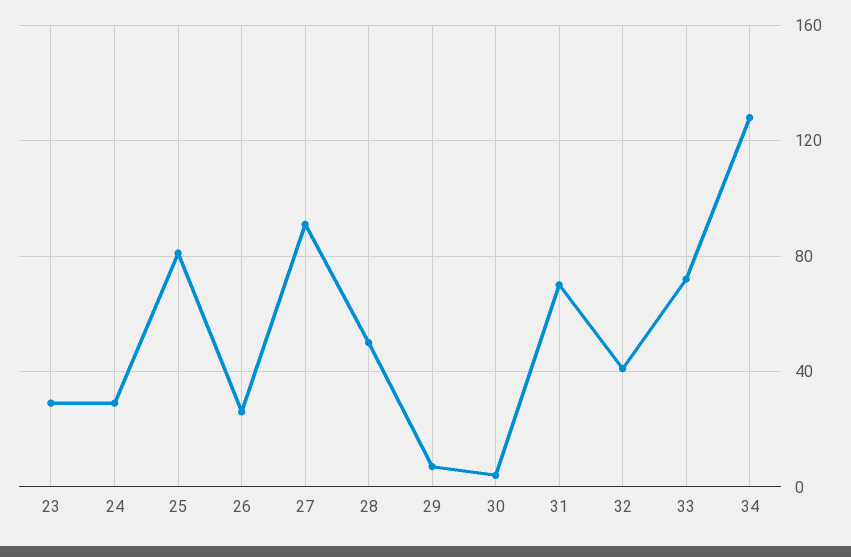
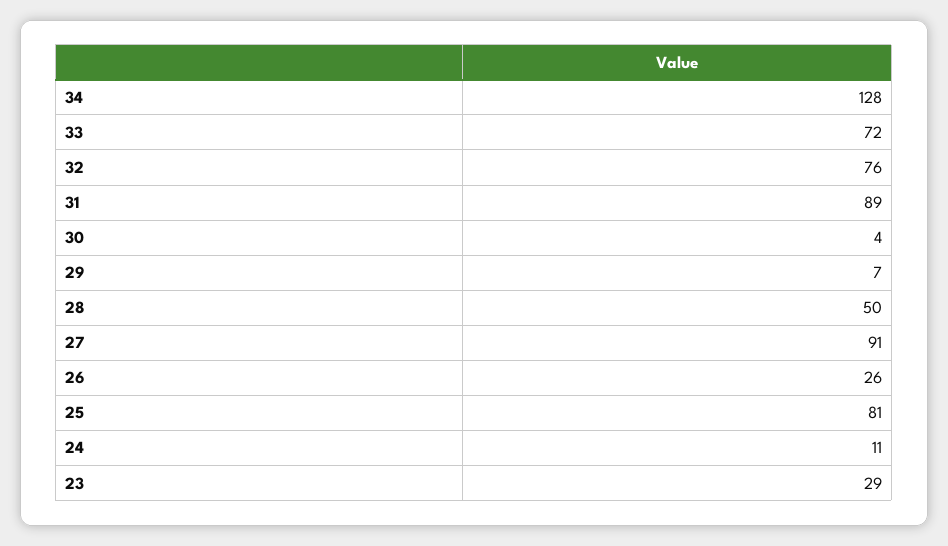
24: 30 -> 11
31: 70 -> 89
32: 40 -> 76

